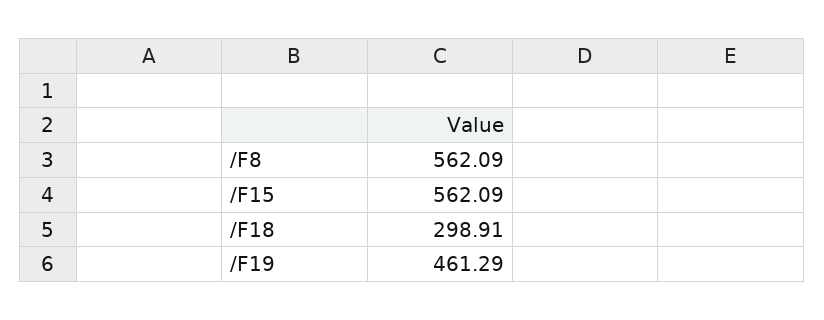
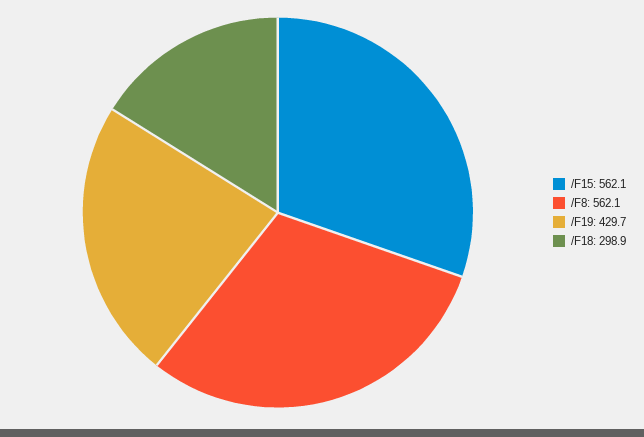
/F19: 461.29 -> 429.7

